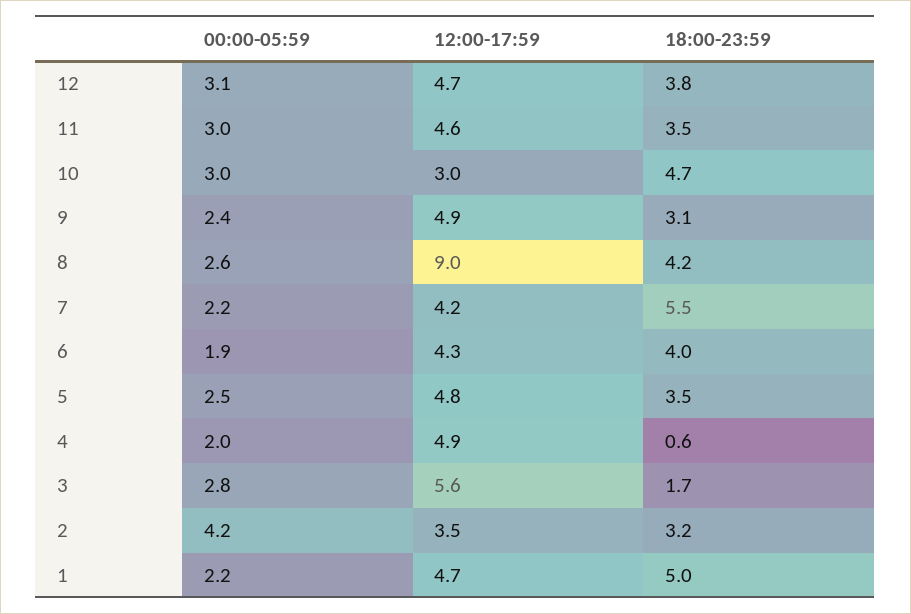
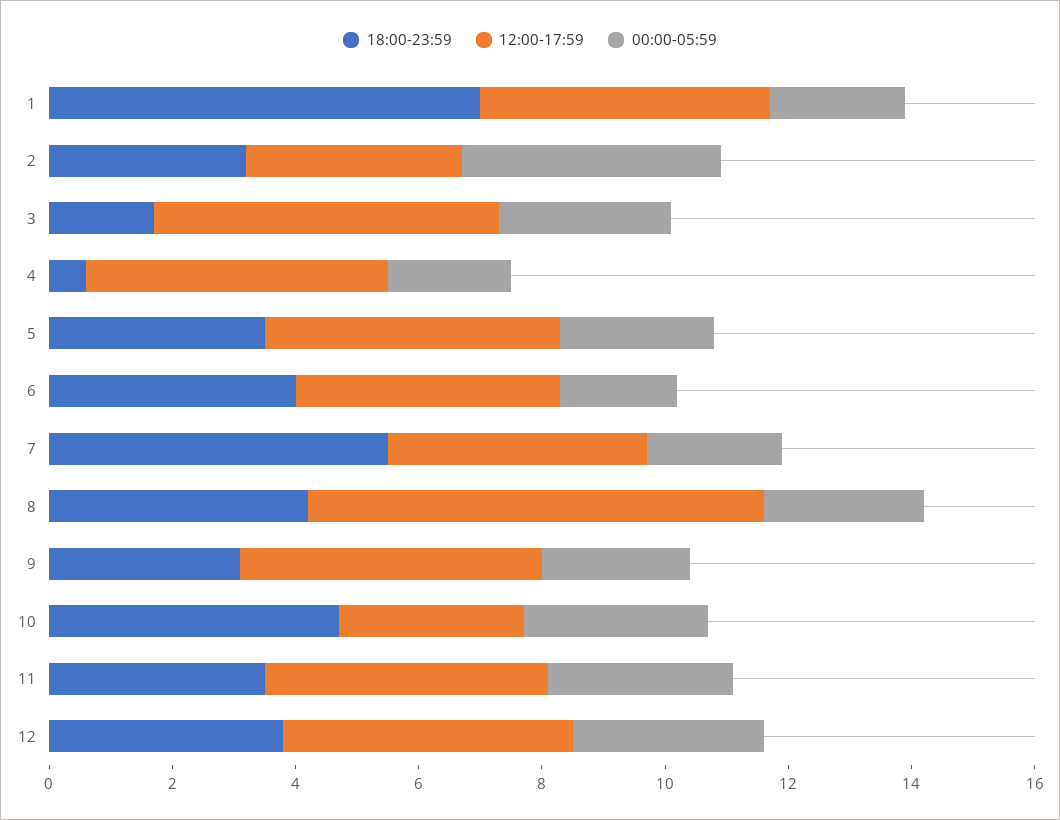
12:00-17:59, 8: 9 -> 7.5
18:00-23:59, 1: 5 -> 7

